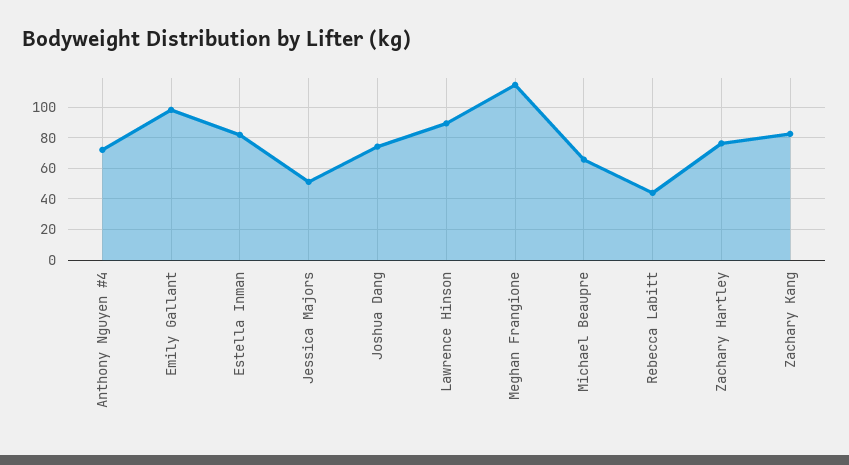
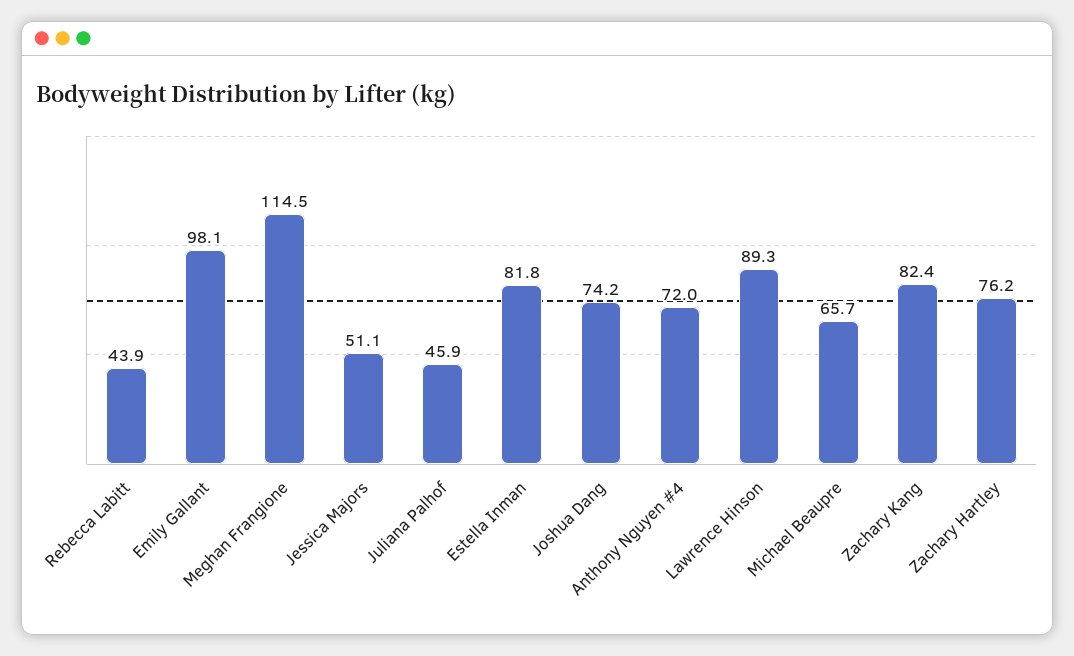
Juliana Palhof: none -> 45.9

